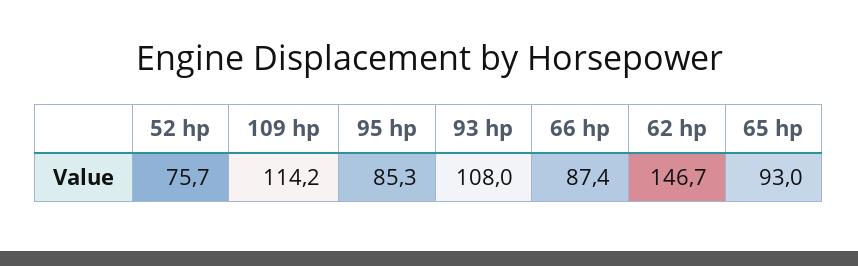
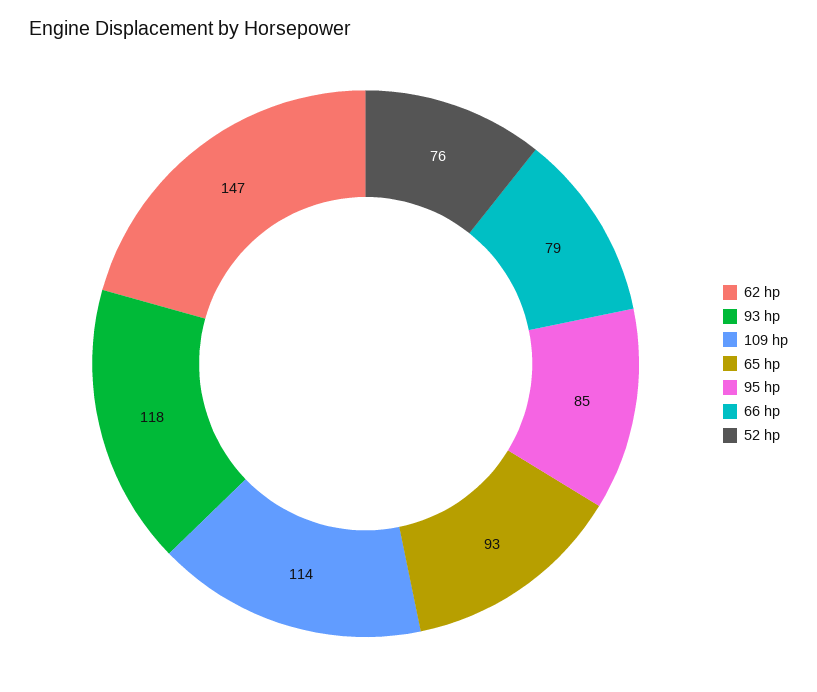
93 hp: 108 -> 118
66 hp: 87.4 -> 79

